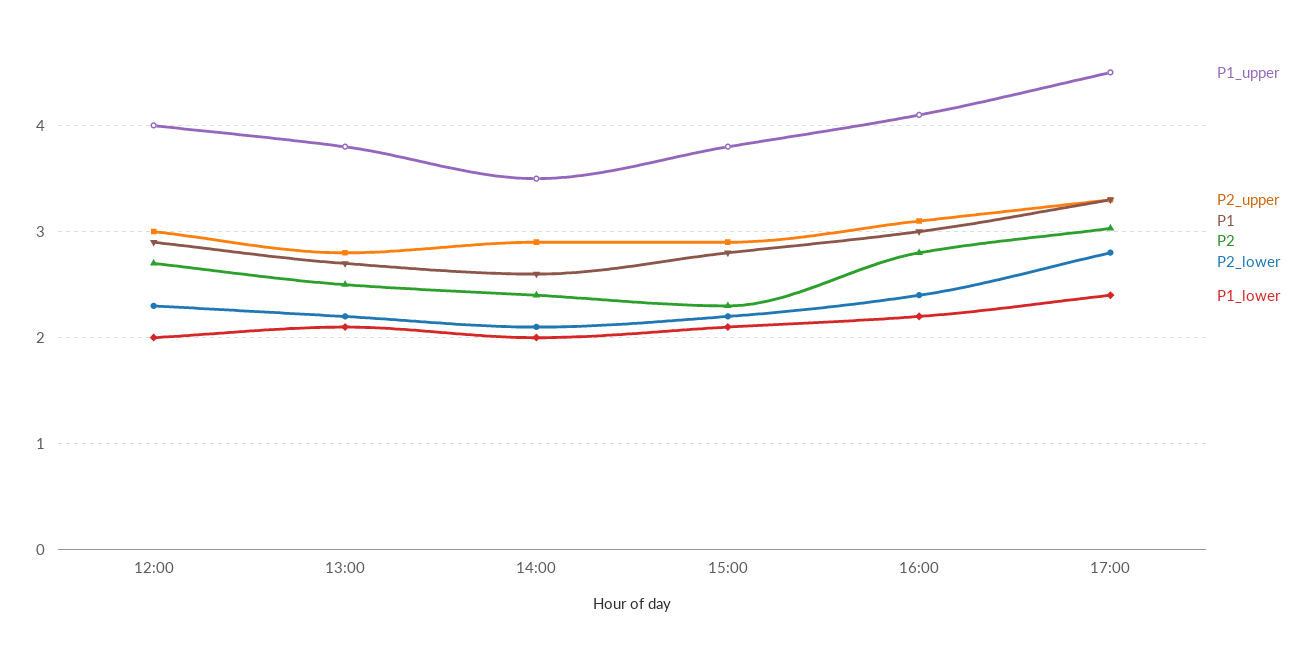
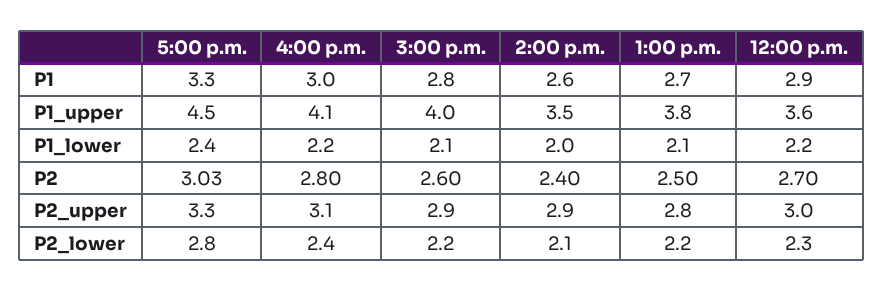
P1_upper, 12:00: 4 -> 3.6
P1_lower, 12:00: 2 -> 2.2
P1_upper, 15:00: 3.8 -> 4
P2, 15:00: 2.3 -> 2.6

